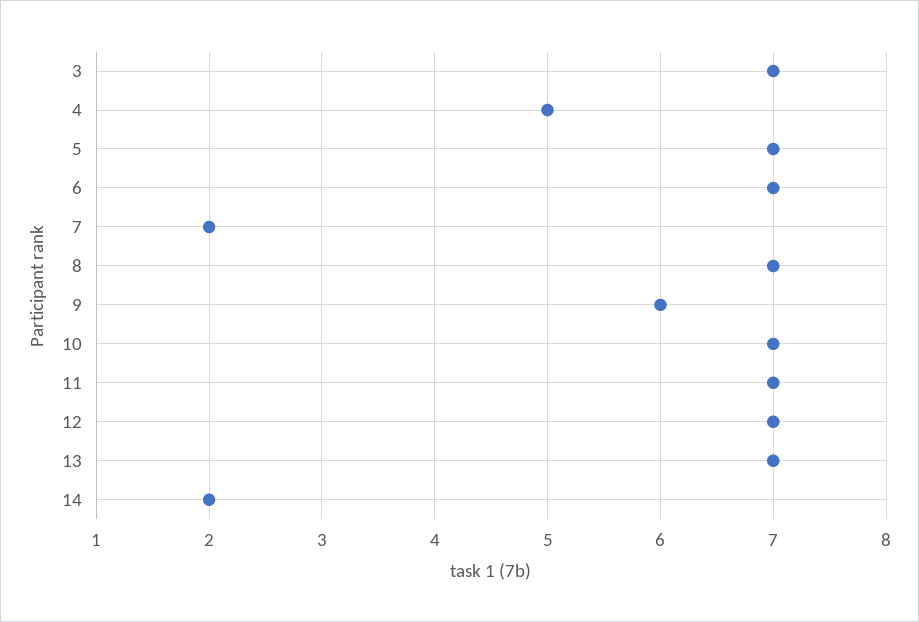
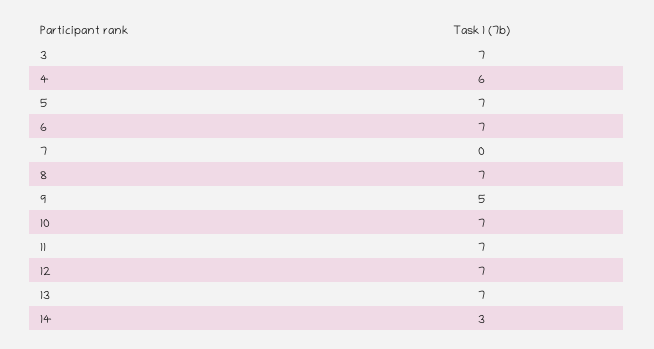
4: 5 -> 6
7: 2 -> 0
9: 6 -> 5
14: 2 -> 3

